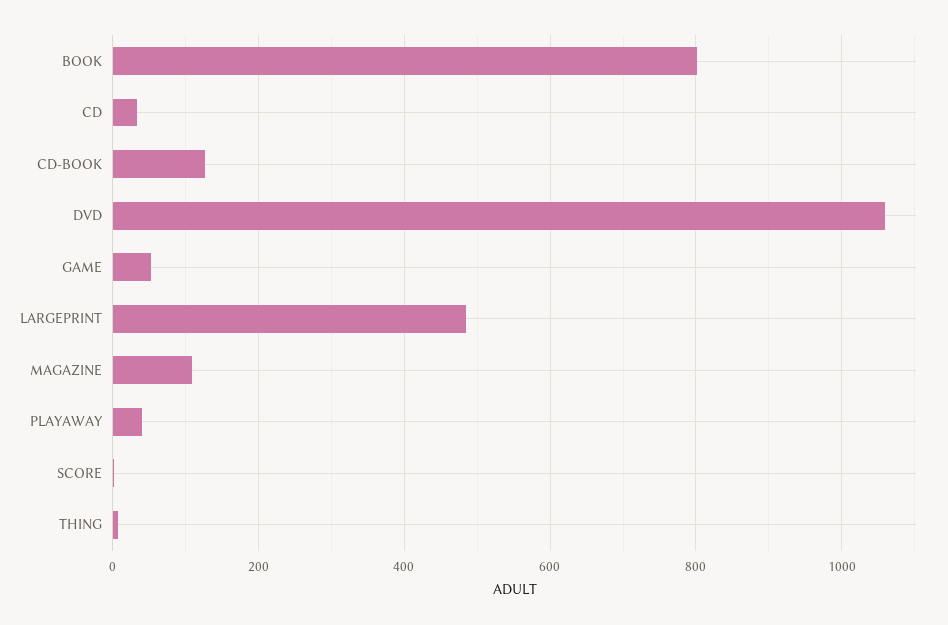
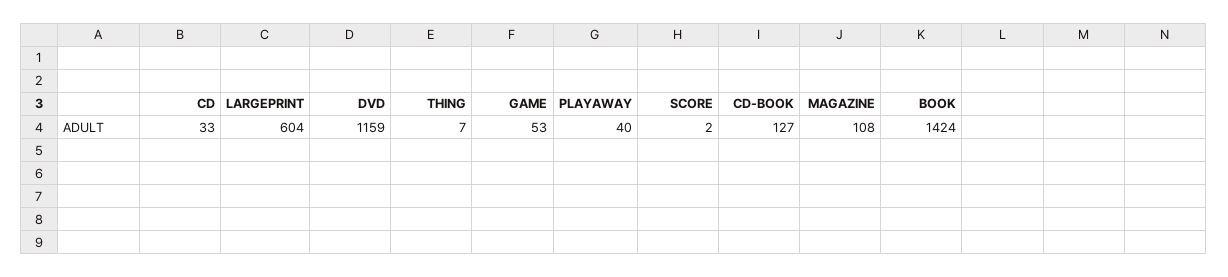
BOOK: 800 -> 1424
DVD: 1060 -> 1159
LARGEPRINT: 480 -> 604

